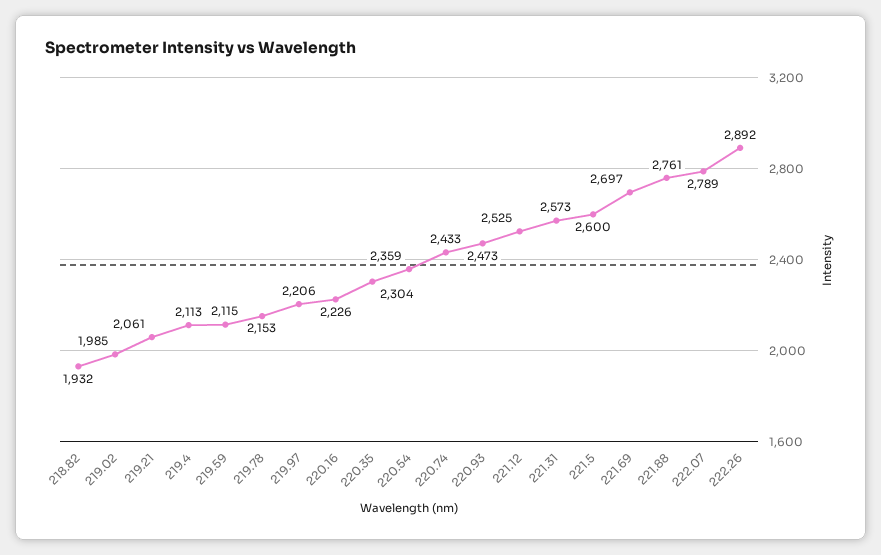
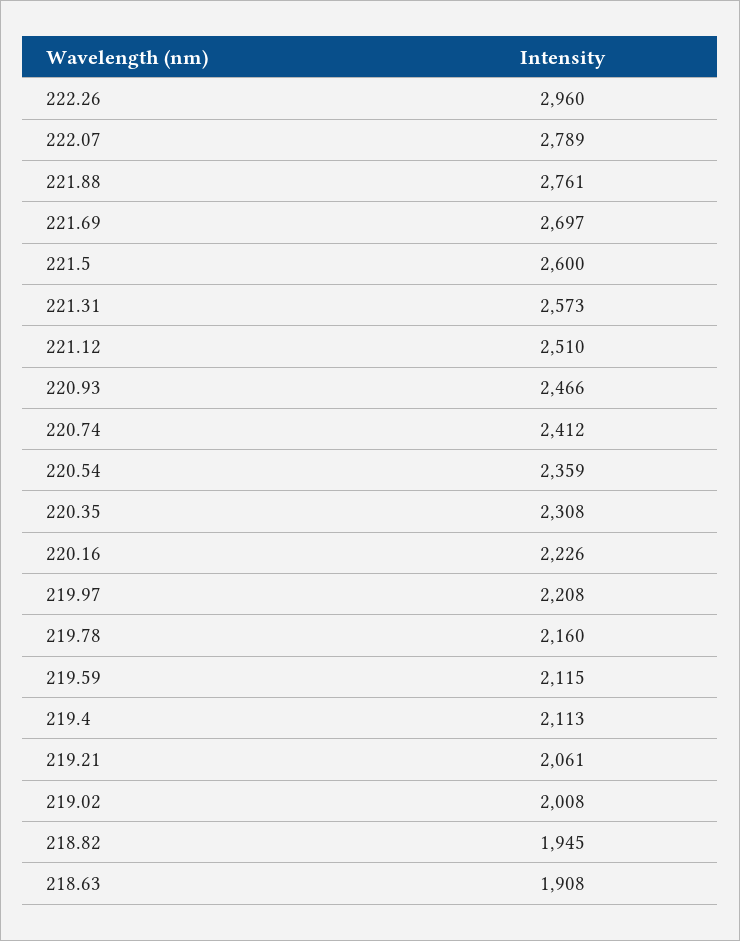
218.82: 1932 -> 1945
219.02: 1985 -> 2008
219.78: 2153 -> 2160
219.97: 2206 -> 2208
220.35: 2304 -> 2308
220.74: 2433 -> 2412
220.93: 2473 -> 2466
221.12: 2525 -> 2510
222.26: 2892 -> 2960
218.63: none -> 1908

